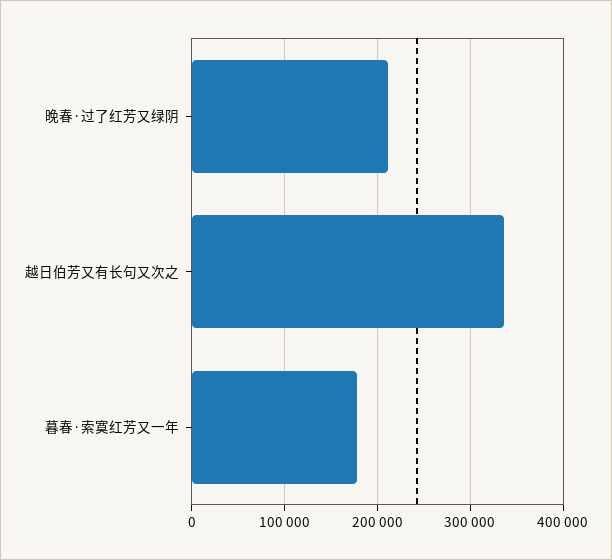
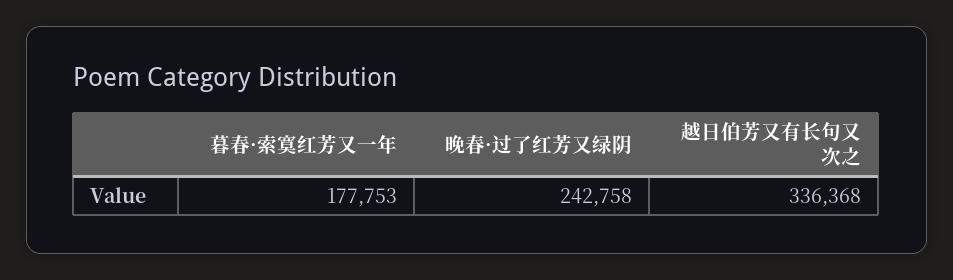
晚春·过了红芳又绿阴: 210000 -> 242758

